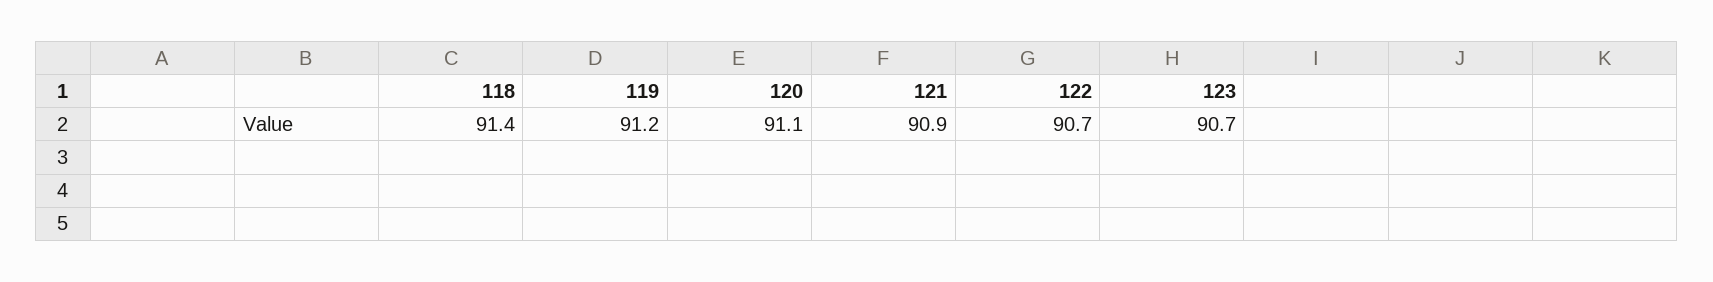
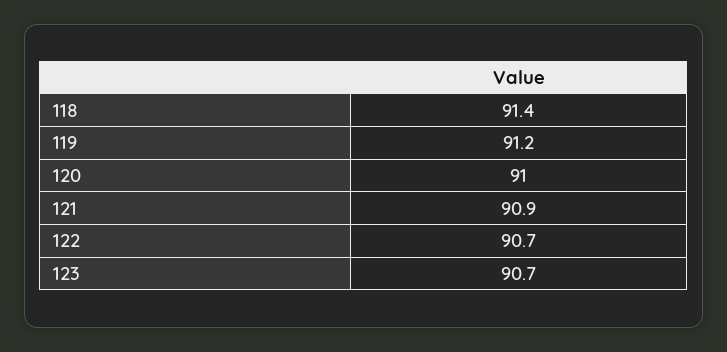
120: 91.1 -> 91

